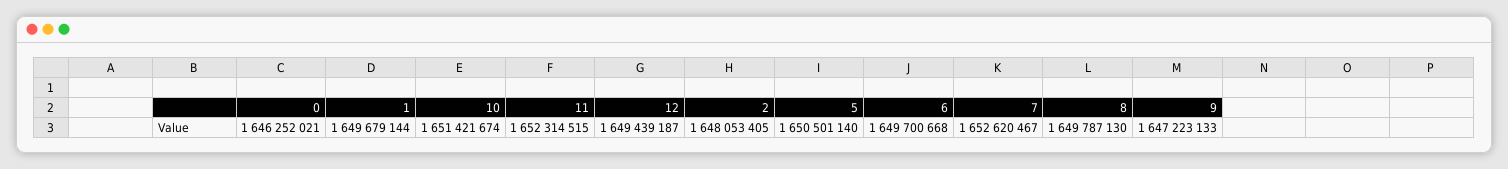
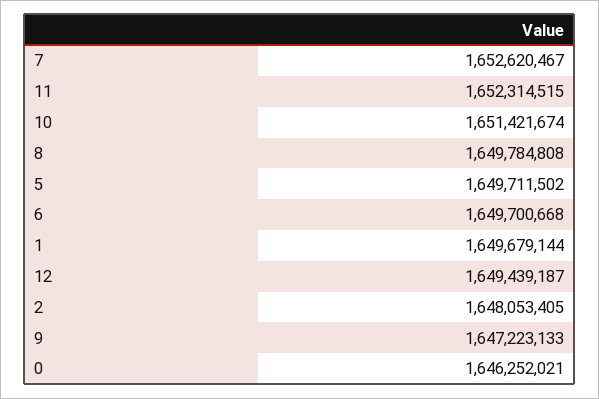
5: 1650501140 -> 1649711502
8: 1649787130 -> 1649784808

